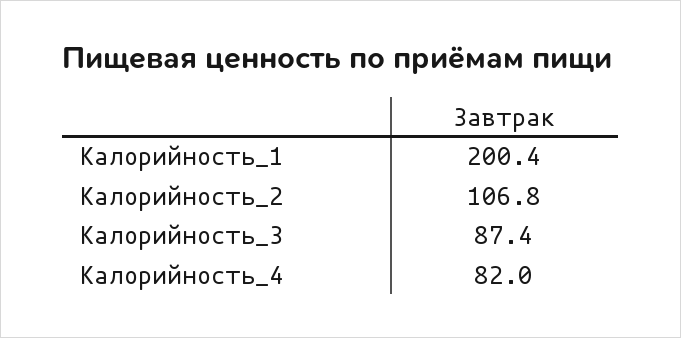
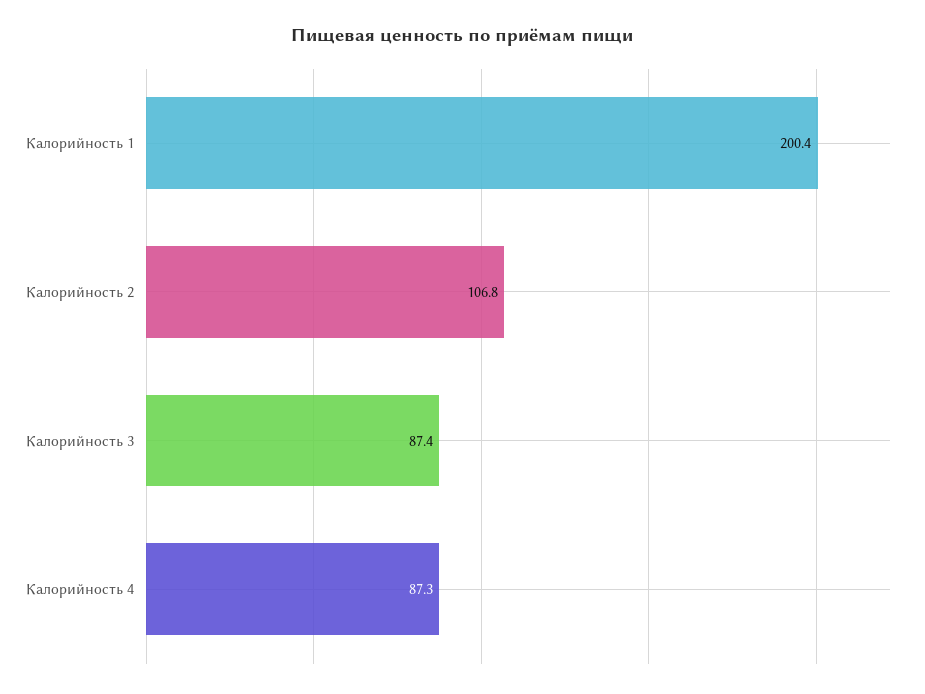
Калорийность_4: 82 -> 87.3

